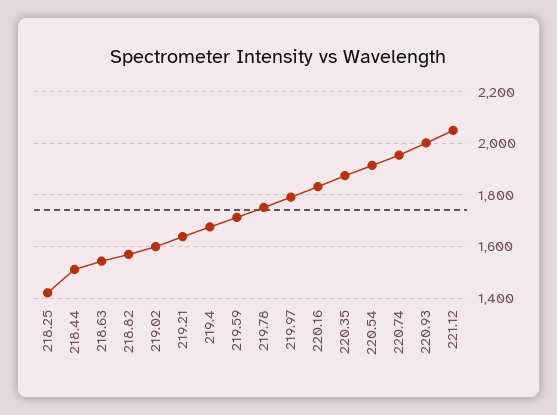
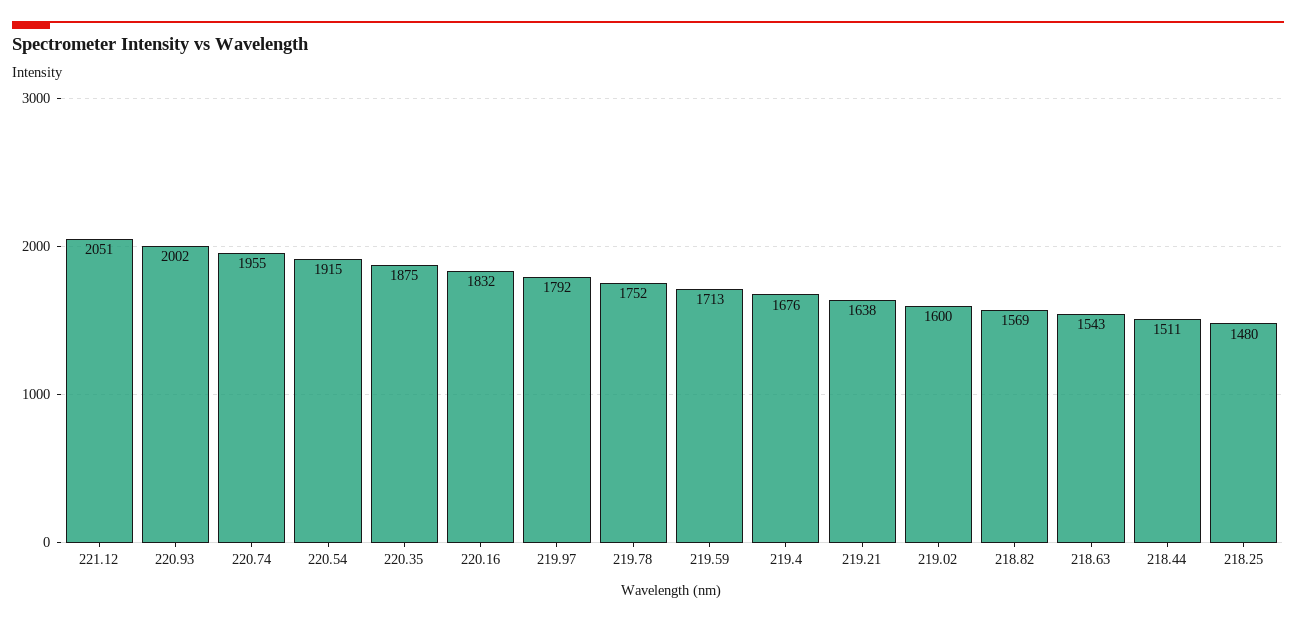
218.25: 1425 -> 1480

